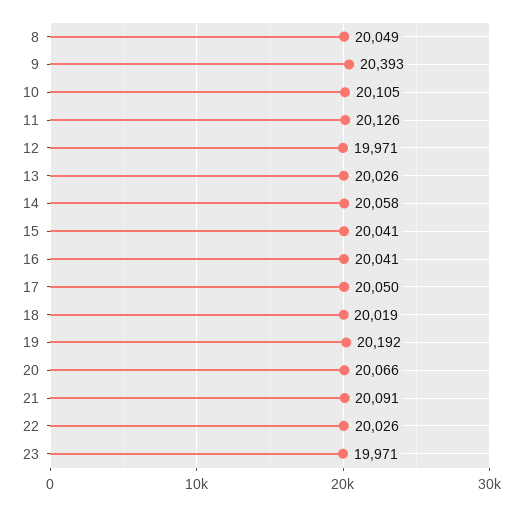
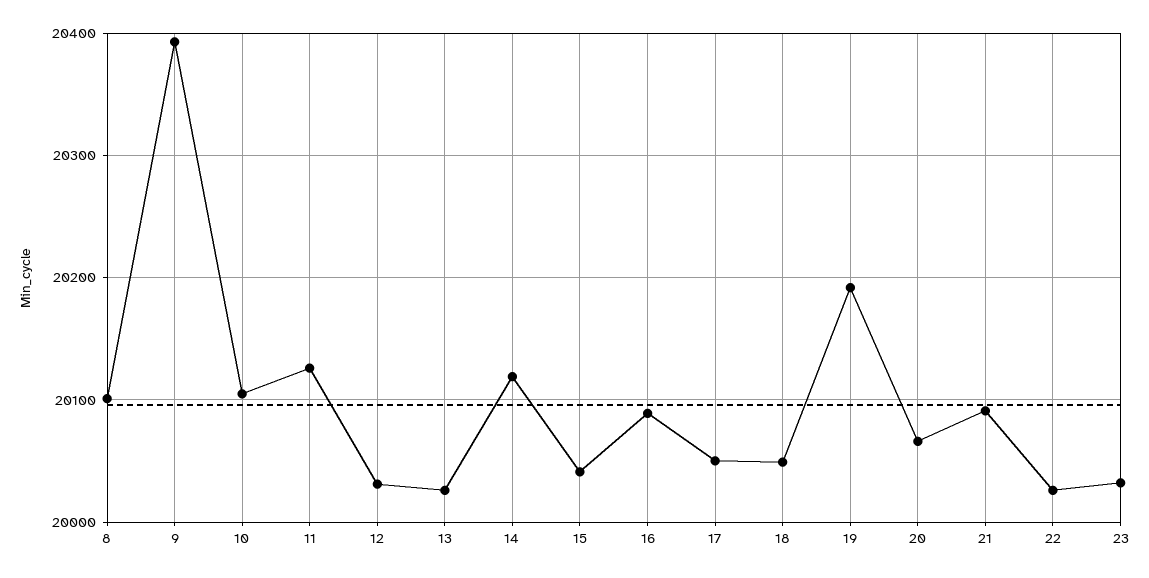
8: 20049 -> 20100
12: 19971 -> 20030
14: 20058 -> 20120
16: 20041 -> 20090
18: 20019 -> 20050
23: 19971 -> 20030

